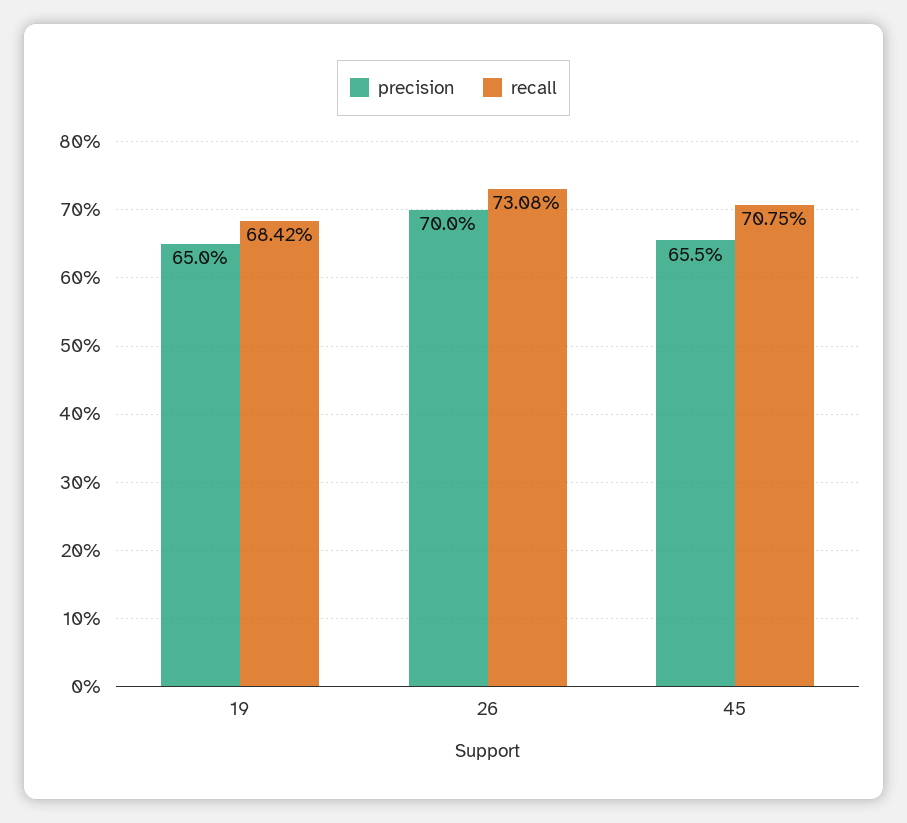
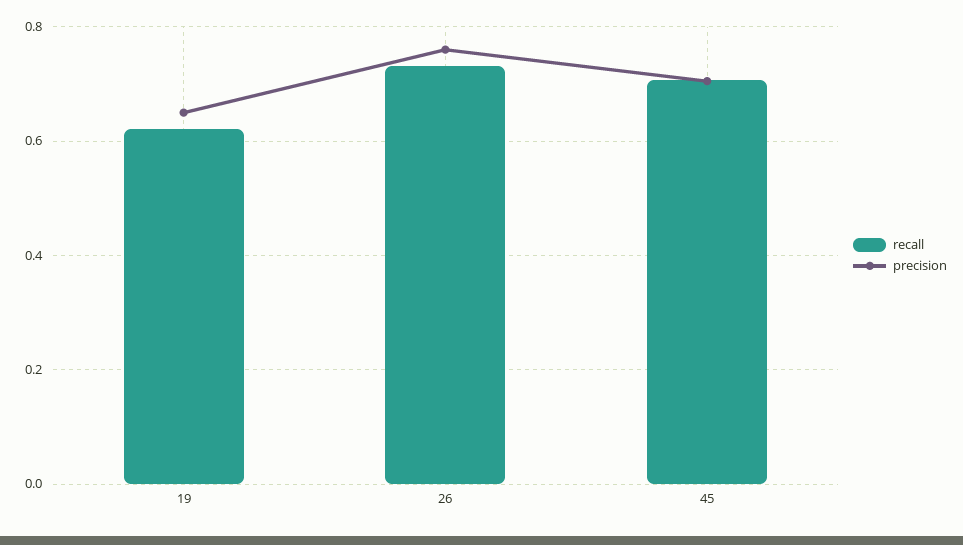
recall, 19: 0.6842 -> 0.62
precision, 26: 0.7 -> 0.76
precision, 45: 0.655 -> 0.7

